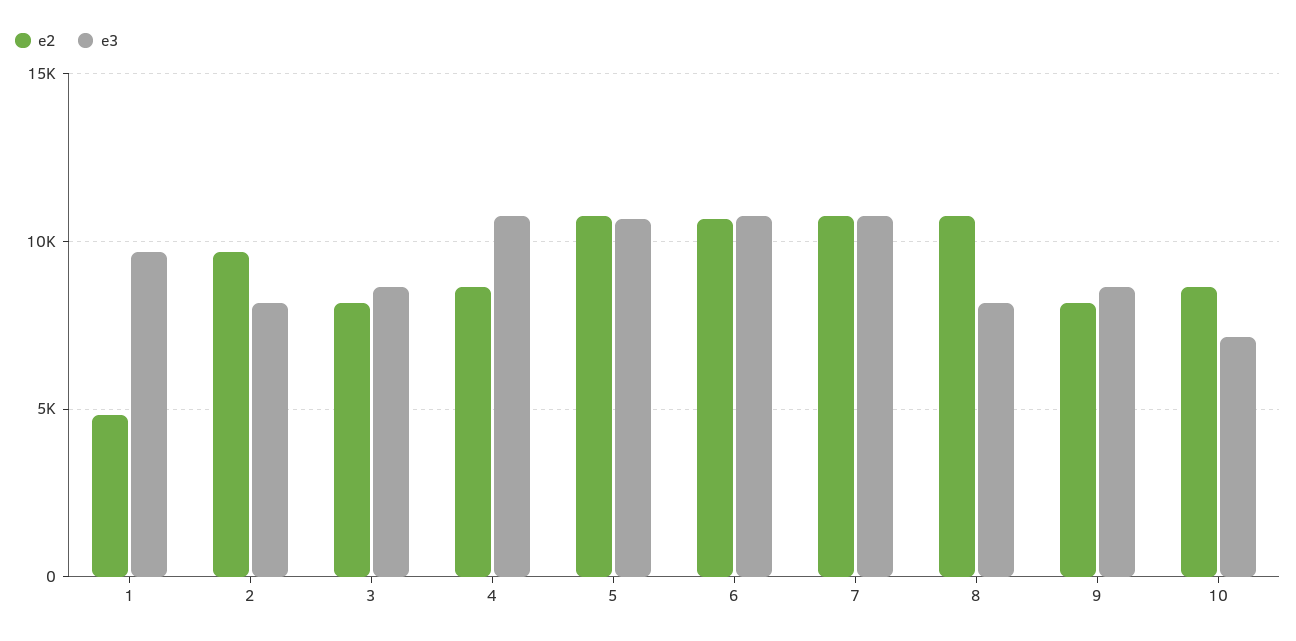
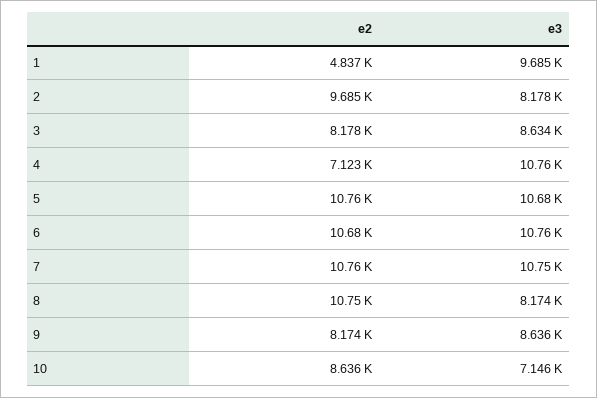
e2, 4: 8500 -> 7123

